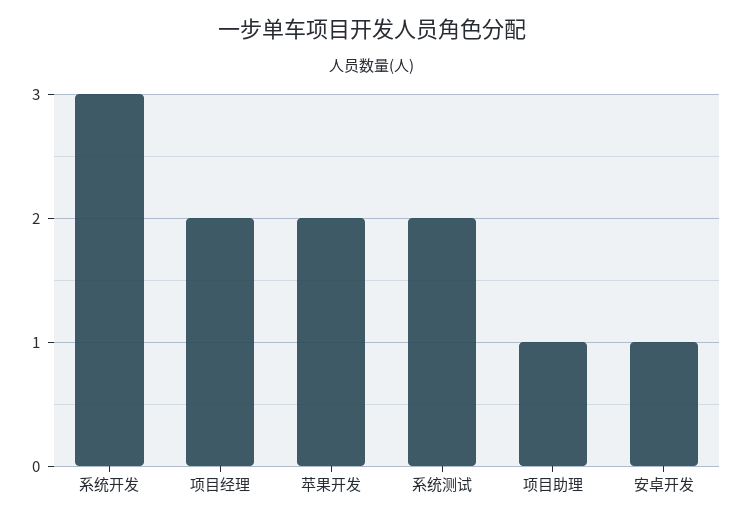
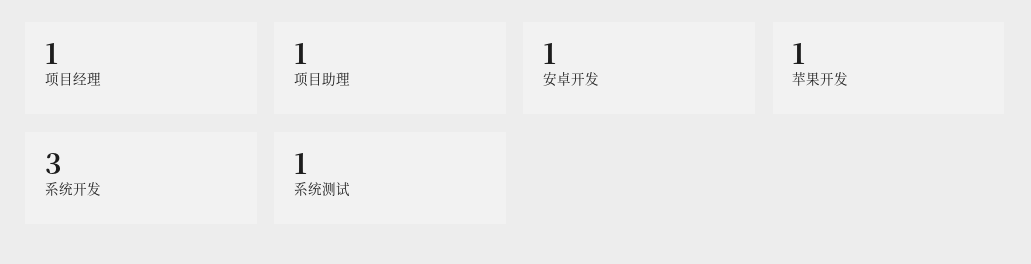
项目经理: 2 -> 1
苹果开发: 2 -> 1
系统测试: 2 -> 1

